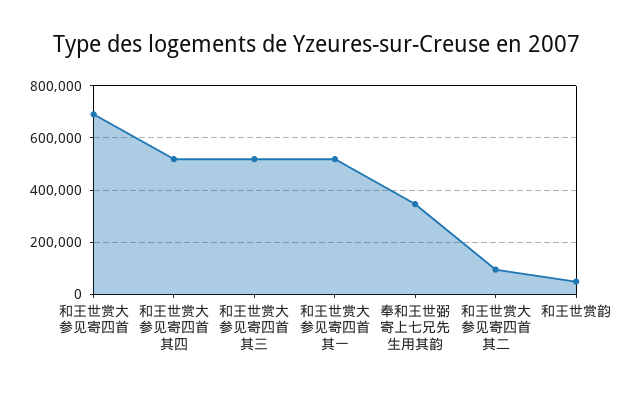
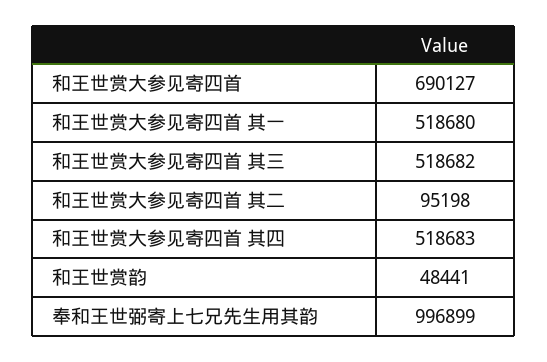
奉和王世弼寄上七兄先生用其韵: 350000 -> 996899

